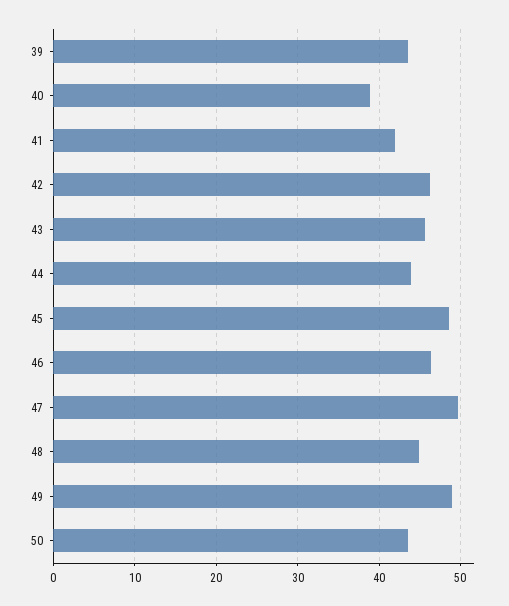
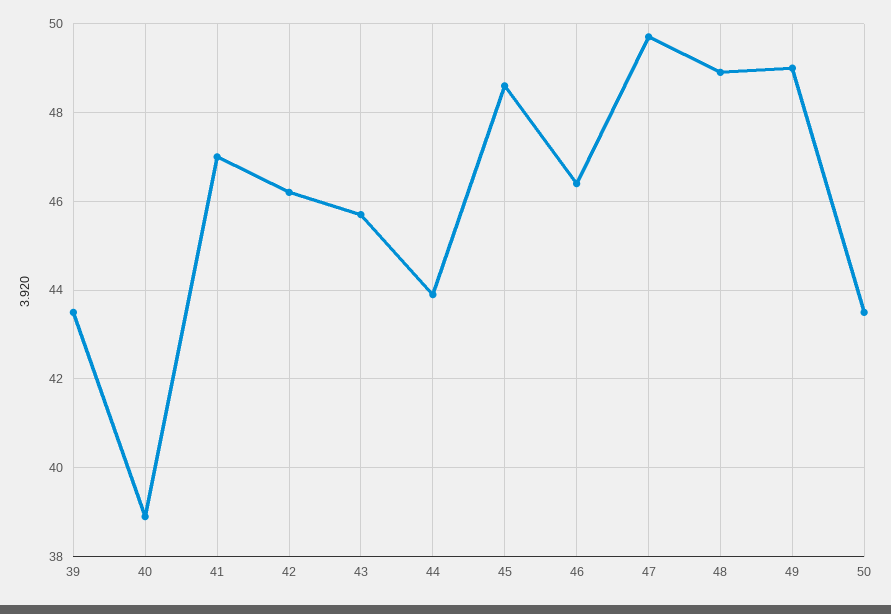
41: 42 -> 47
48: 45 -> 49

